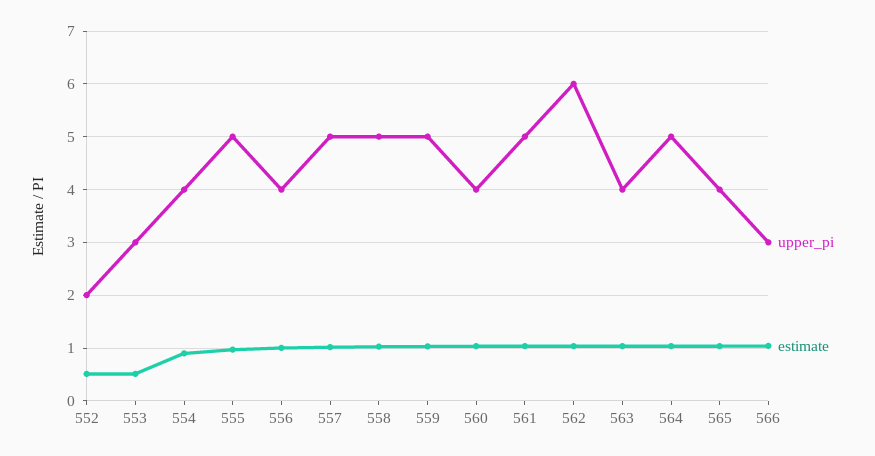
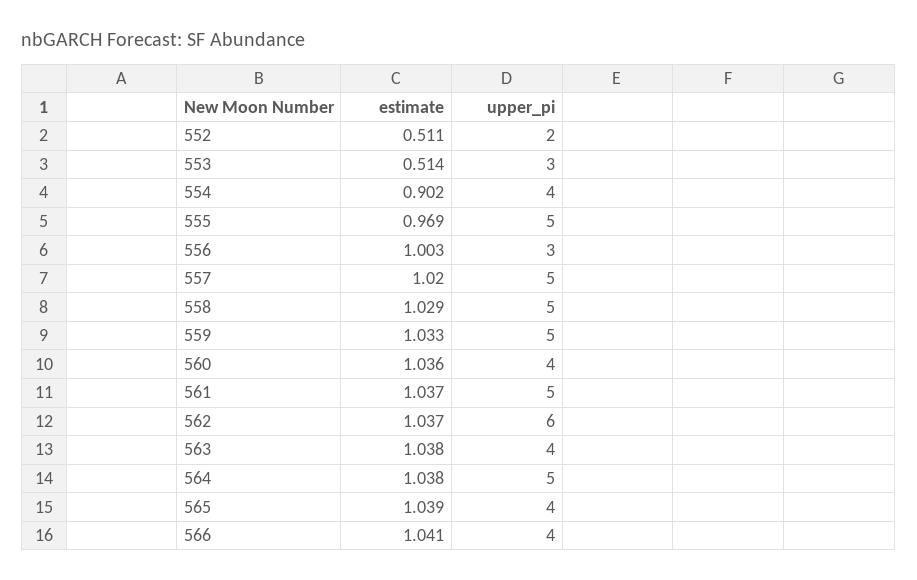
upper_pi, 556: 4 -> 3
upper_pi, 566: 3 -> 4

